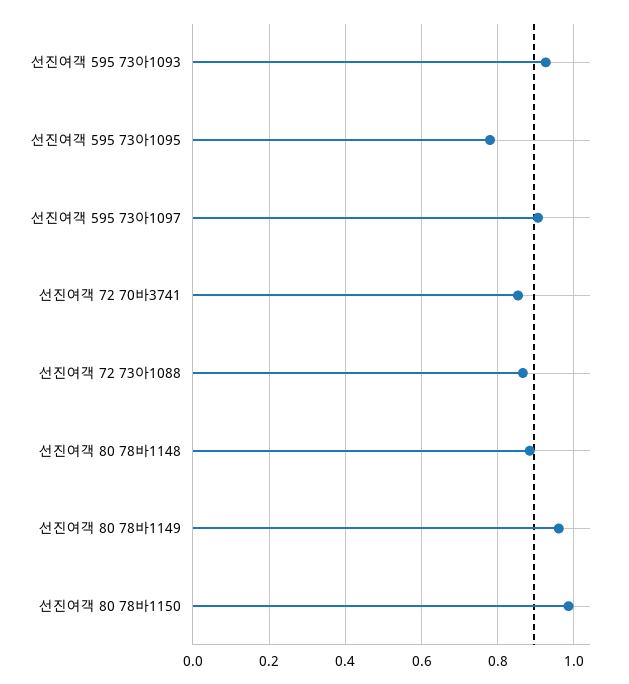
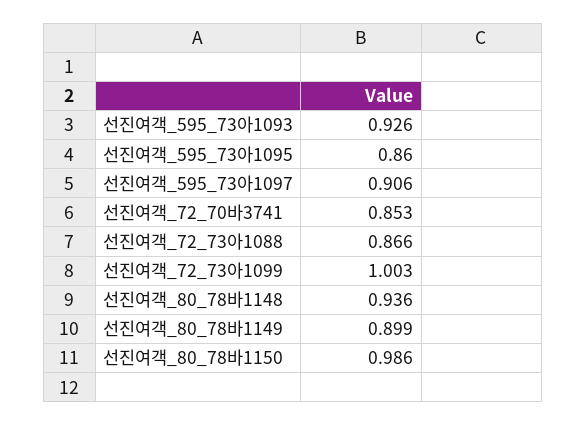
선진여객 595 73아1095: 0.78 -> 0.86
선진여객 80 78바1148: 0.88 -> 0.936
선진여객 80 78바1149: 0.96 -> 0.899
선진여객_72_73아1099: none -> 1.003

